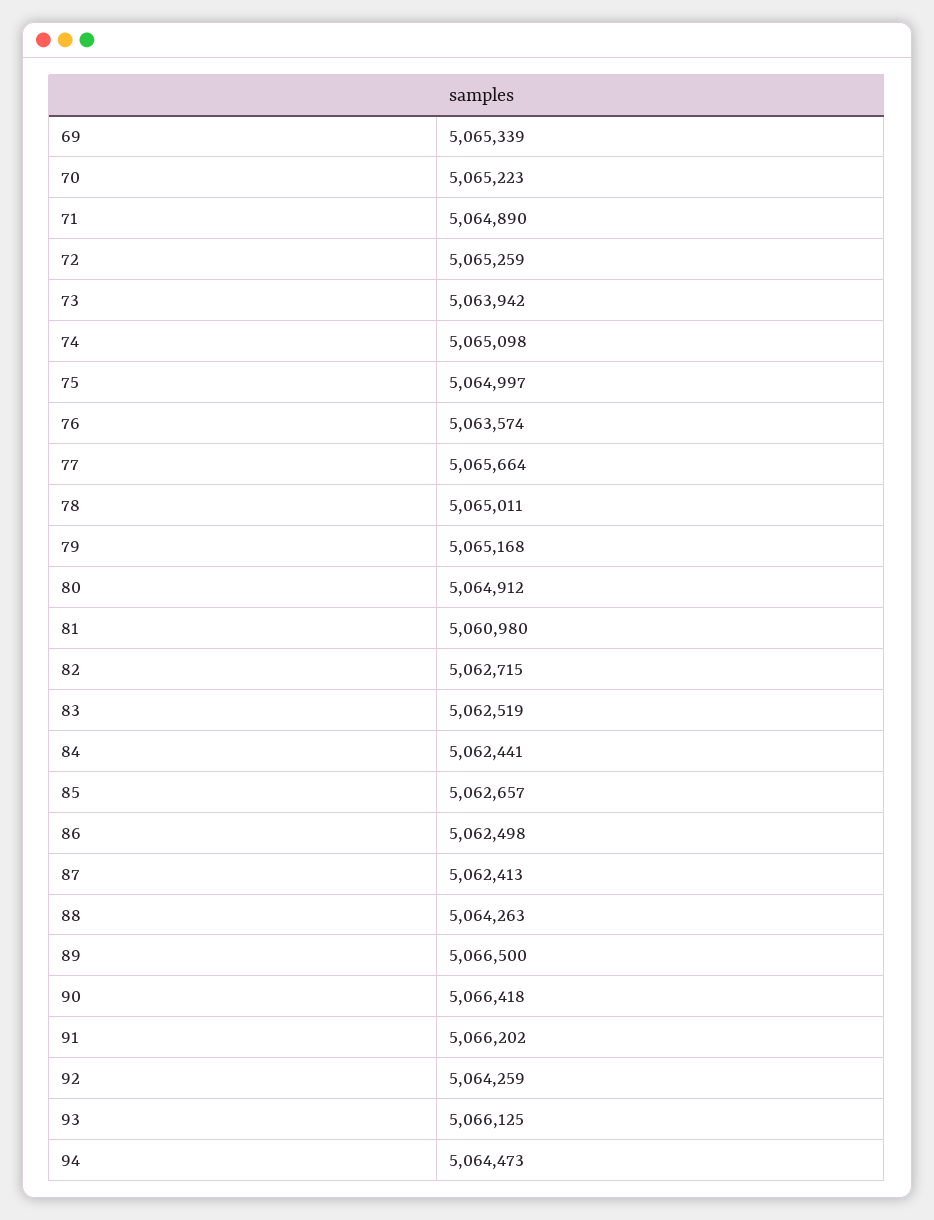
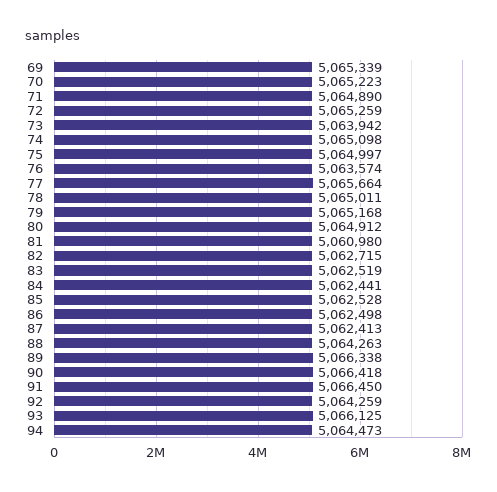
85: 5062657 -> 5062528
89: 5066500 -> 5066338
91: 5066202 -> 5066450

